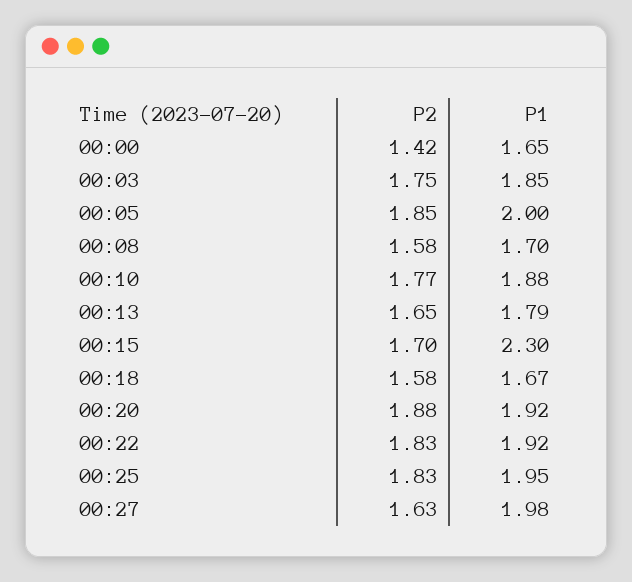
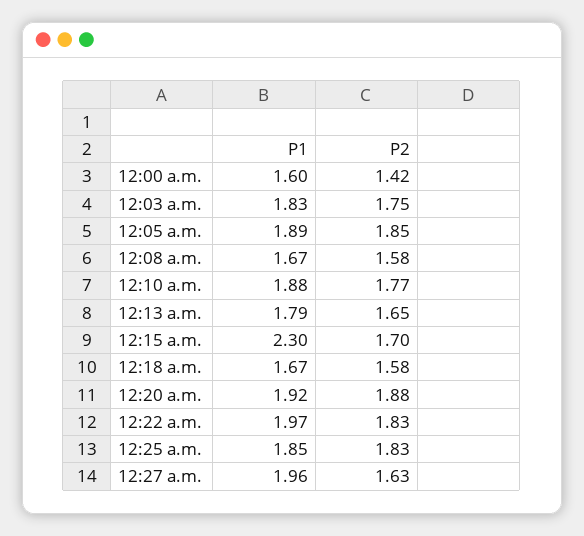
P1, 00:00: 1.65 -> 1.6
P1, 00:03: 1.85 -> 1.83
P1, 00:05: 2 -> 1.89
P1, 00:08: 1.7 -> 1.67
P1, 00:22: 1.92 -> 1.97
P1, 00:25: 1.95 -> 1.85
P1, 00:27: 1.98 -> 1.96

